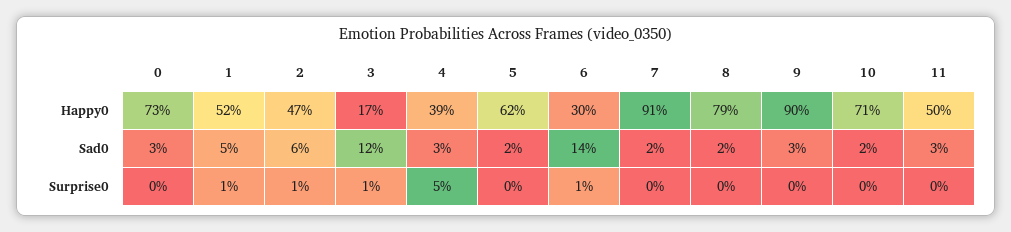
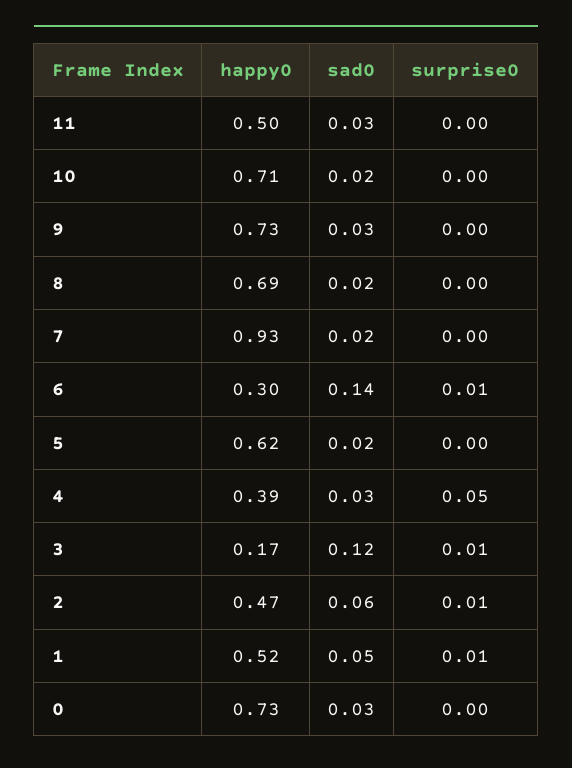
7, Happy0: 0.91 -> 0.93
8, Happy0: 0.79 -> 0.69
9, Happy0: 0.9 -> 0.73

